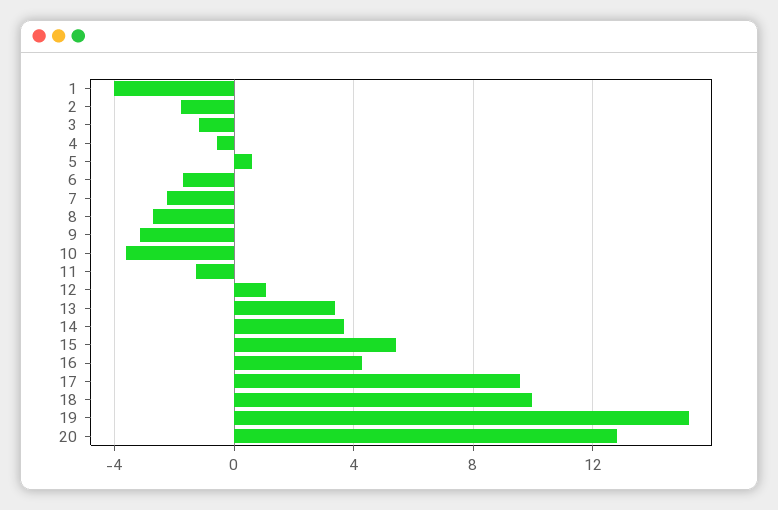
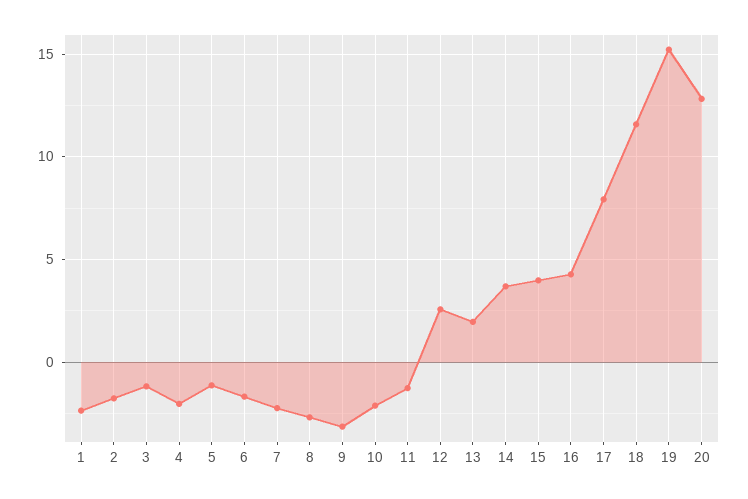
1: -4 -> -2.5
4: -0.5 -> -2
5: 0.5 -> -1
10: -3.5 -> -2
12: 1 -> 2.5
13: 3.5 -> 2
15: 5.5 -> 4
17: 9.5 -> 8
18: 10 -> 11.5

